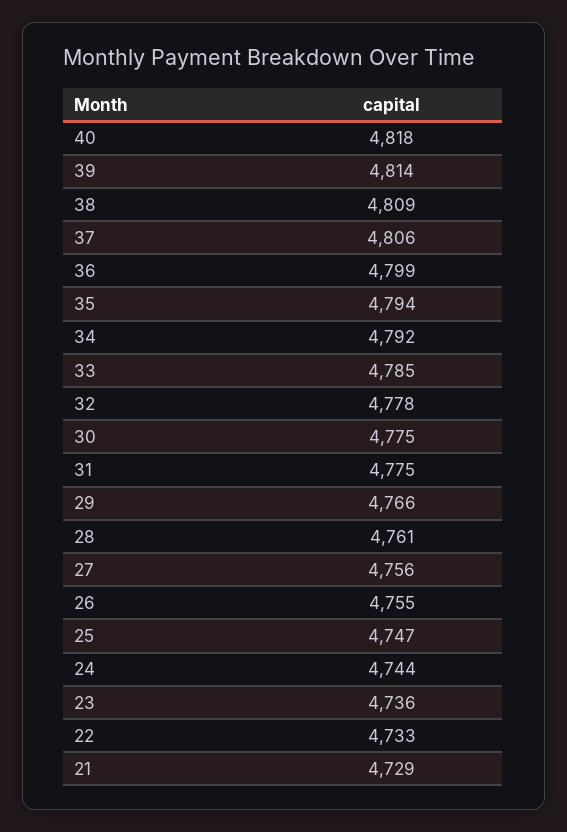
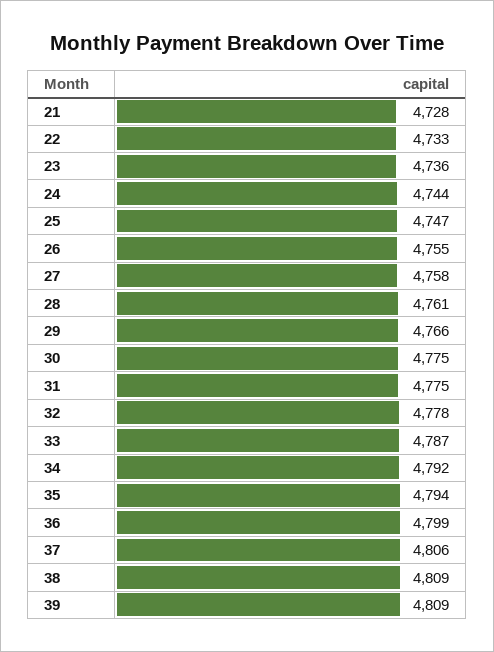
40: 4818 -> none
39: 4814 -> 4809
33: 4785 -> 4787
27: 4756 -> 4758
21: 4729 -> 4728

